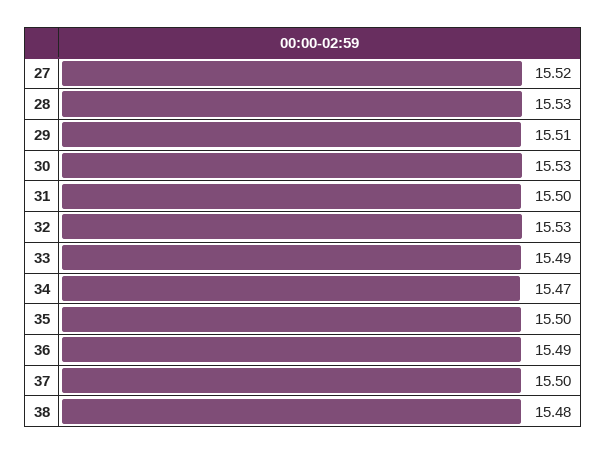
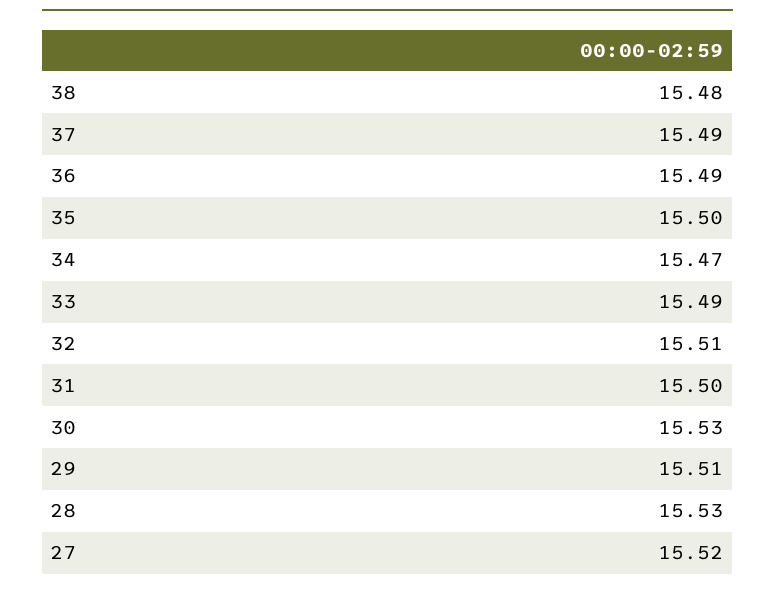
32: 15.53 -> 15.51
37: 15.5 -> 15.49

